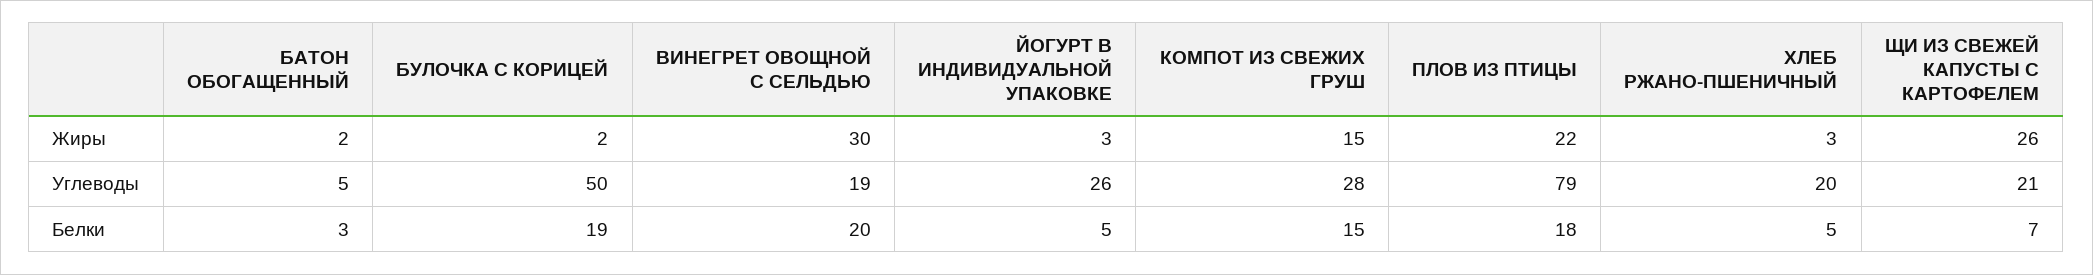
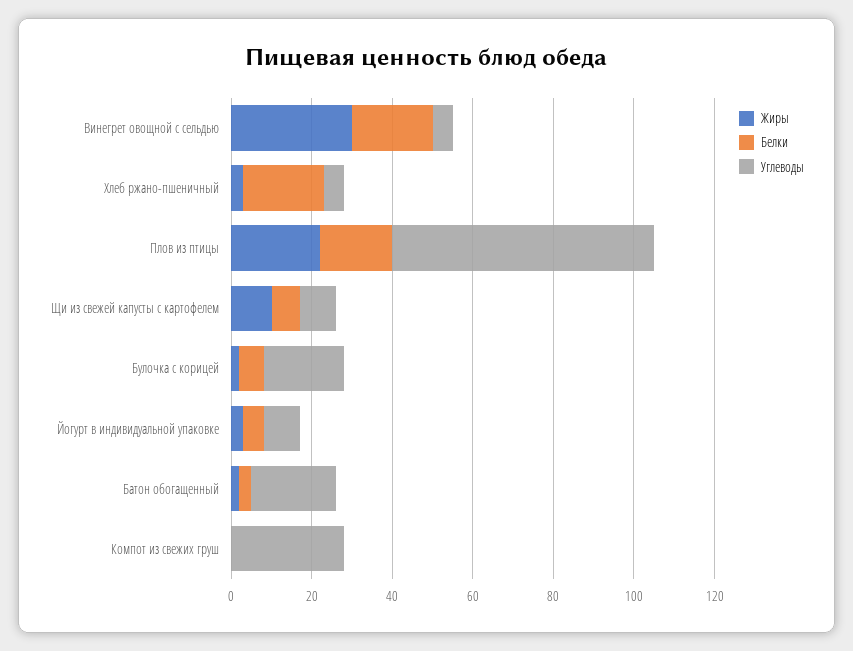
Жиры, КОМПОТ ИЗ СВЕЖИХ ГРУШ: 15 -> 0
Жиры, ЩИ ИЗ СВЕЖЕЙ КАПУСТЫ С КАРТОФЕЛЕМ: 26 -> 10
Углеводы, БАТОН ОБОГАЩЕННЫЙ: 5 -> 20
Углеводы, БУЛОЧКА С КОРИЦЕЙ: 50 -> 20
Углеводы, ВИНЕГРЕТ ОВОЩНОЙ С СЕЛЬДЬЮ: 19 -> 5
Углеводы, ЙОГУРТ В ИНДИВИДУАЛЬНОЙ УПАКОВКЕ: 26 -> 10
Углеводы, ПЛОВ ИЗ ПТИЦЫ: 79 -> 65
Углеводы, ХЛЕБ РЖАНО-ПШЕНИЧНЫЙ: 20 -> 5
Углеводы, ЩИ ИЗ СВЕЖЕЙ КАПУСТЫ С КАРТОФЕЛЕМ: 21 -> 10
Белки, БУЛОЧКА С КОРИЦЕЙ: 19 -> 5
Белки, КОМПОТ ИЗ СВЕЖИХ ГРУШ: 15 -> 0
Белки, ХЛЕБ РЖАНО-ПШЕНИЧНЫЙ: 5 -> 20

